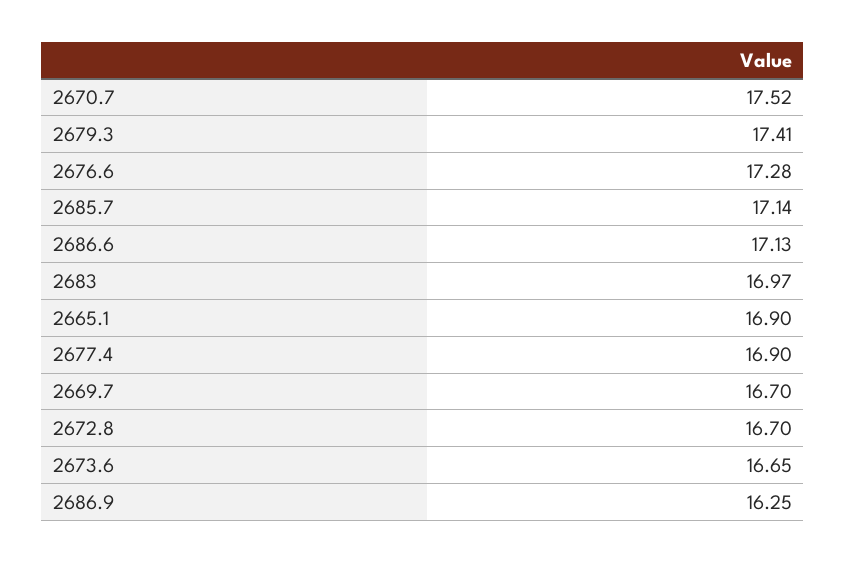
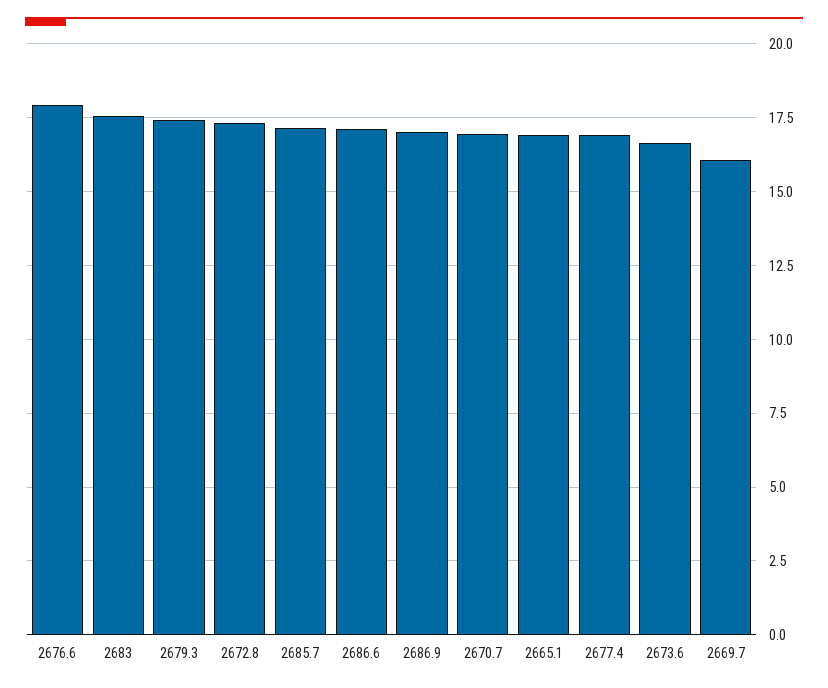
2670.7: 17.52 -> 17
2676.6: 17.28 -> 18
2683: 16.97 -> 17.5
2669.7: 16.7 -> 16
2672.8: 16.7 -> 17.25
2686.9: 16.25 -> 17

